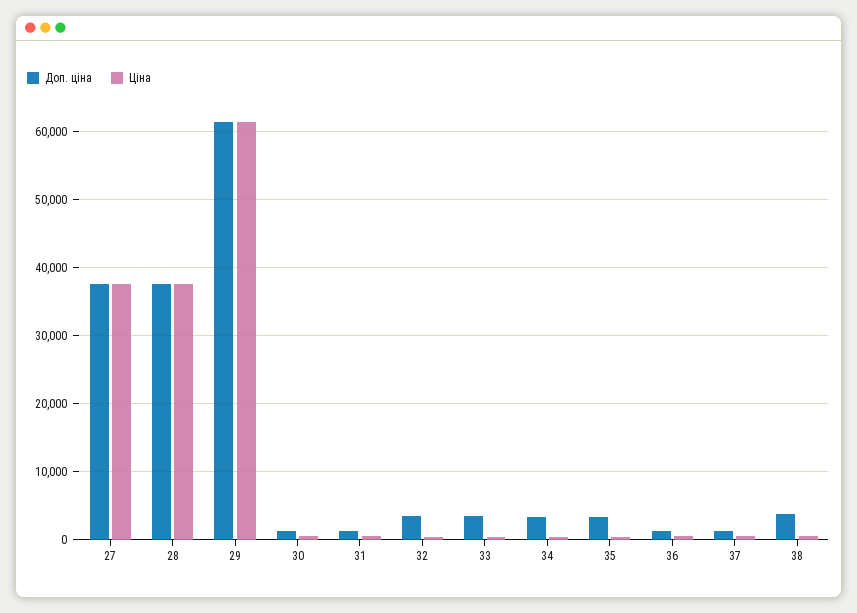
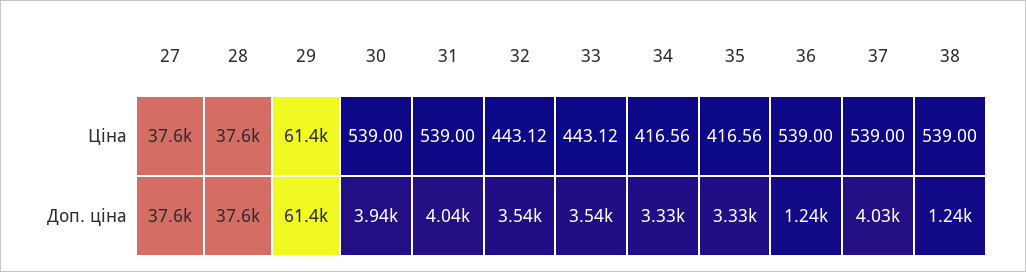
Доп. ціна, 30: 1000 -> 3940
Доп. ціна, 31: 1000 -> 4040
Доп. ціна, 37: 1000 -> 4030
Доп. ціна, 38: 4000 -> 1240

